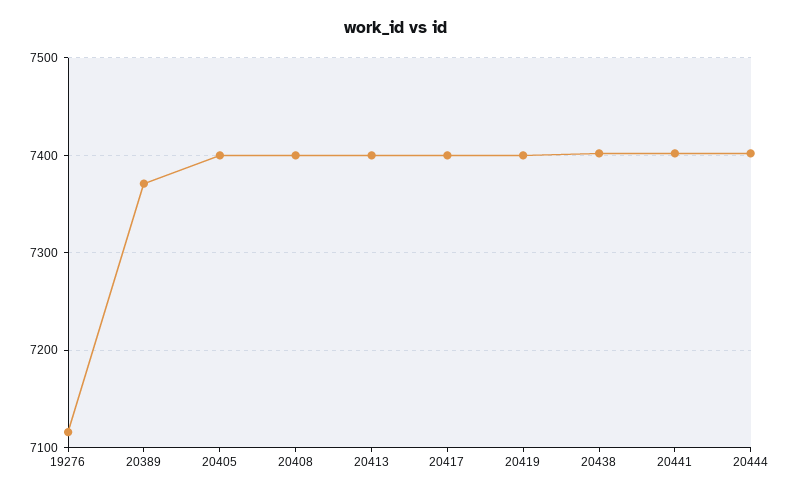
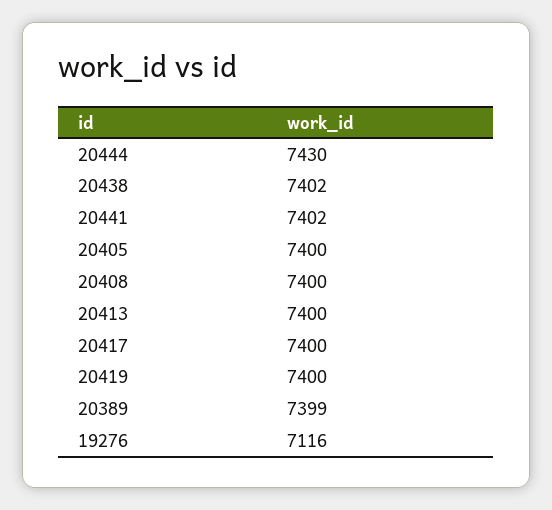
20389: 7370 -> 7399
20444: 7400 -> 7430

